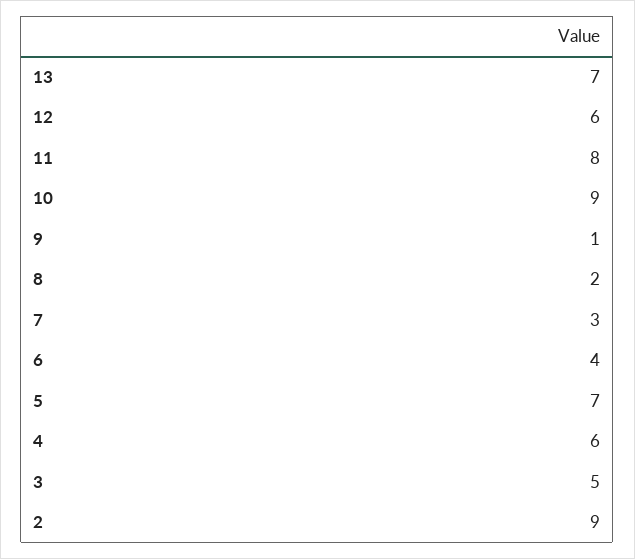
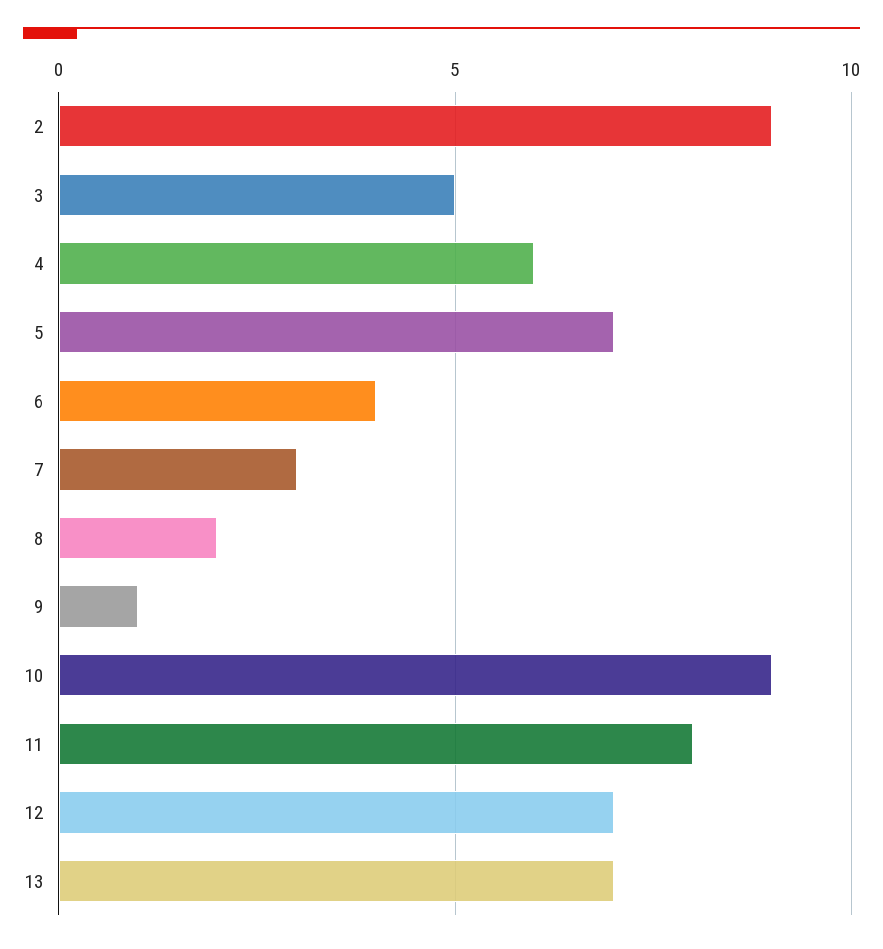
12: 6 -> 7

